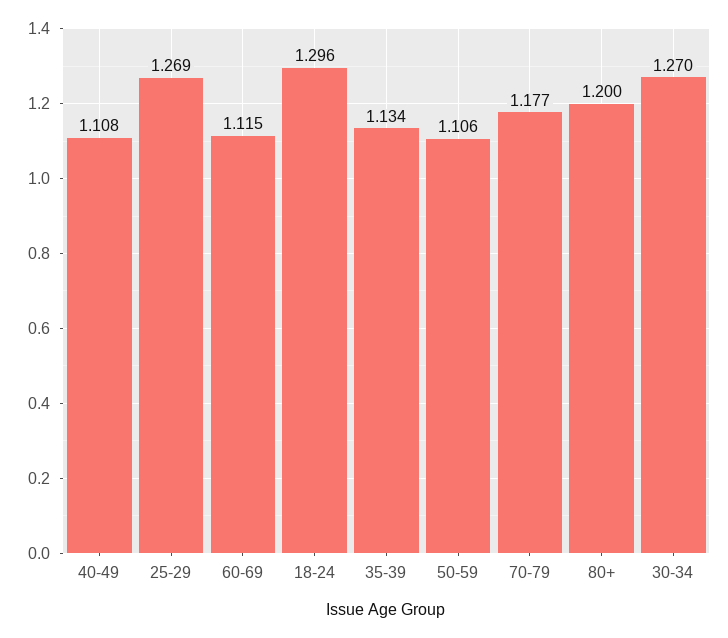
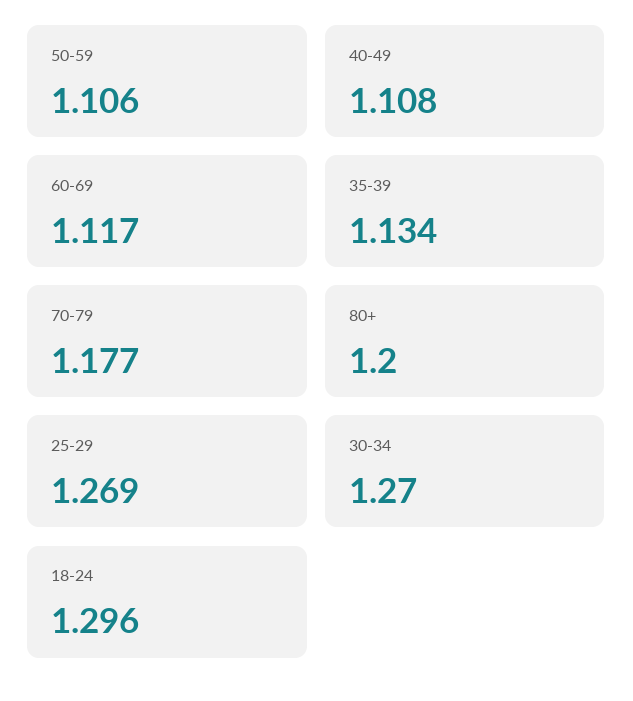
60-69: 1.115 -> 1.117

